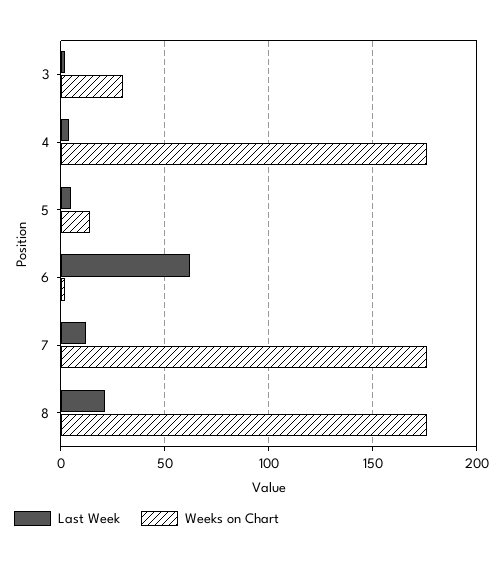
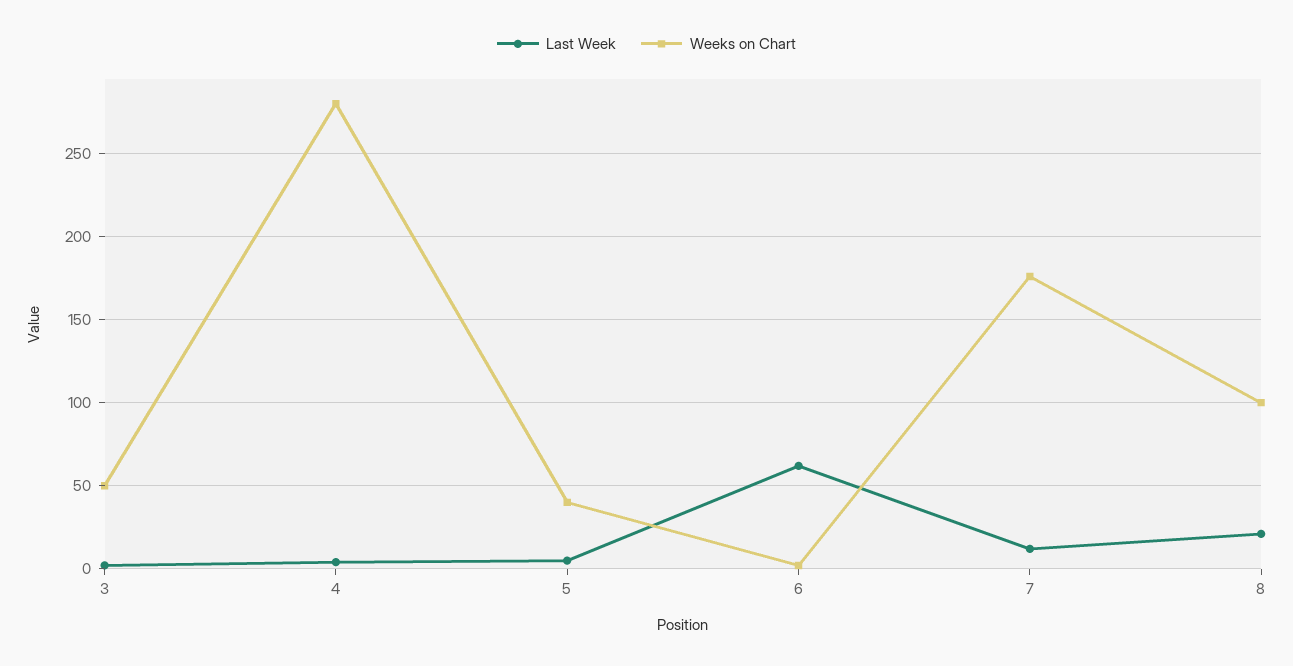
Weeks on Chart, 3: 30 -> 50
Weeks on Chart, 4: 175 -> 280
Weeks on Chart, 5: 15 -> 40
Weeks on Chart, 8: 175 -> 100

